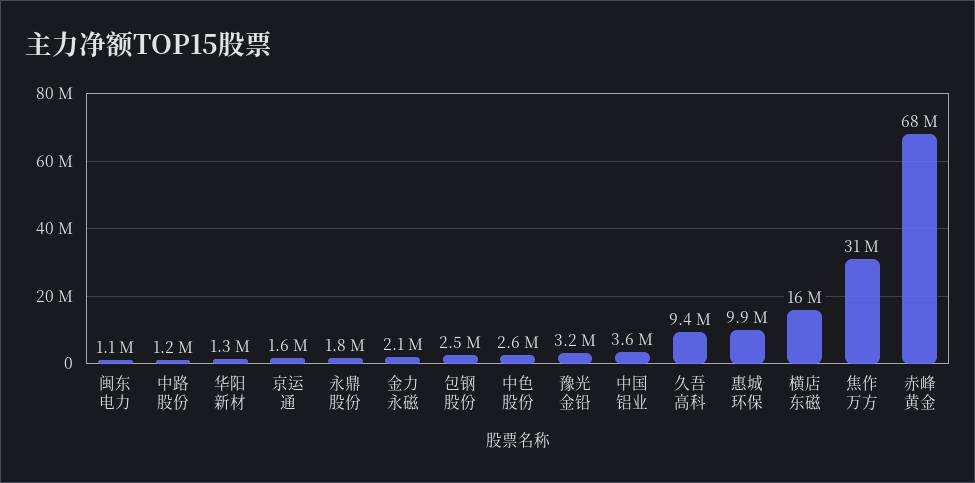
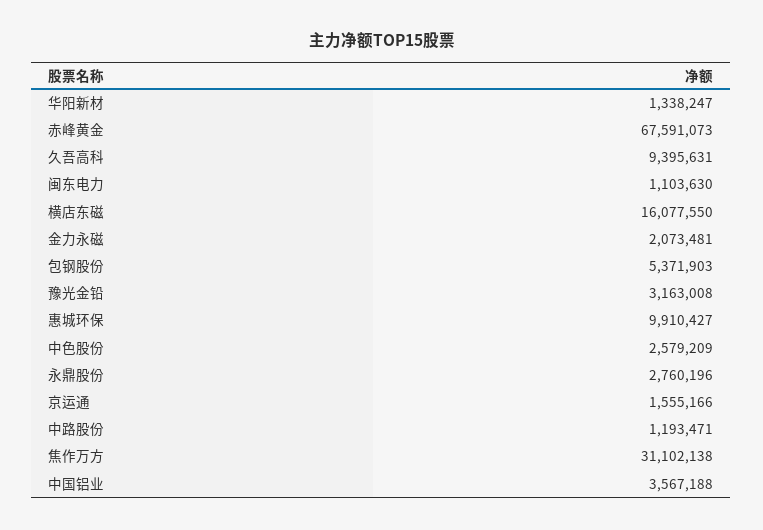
永鼎股份: 1800000 -> 2760196
包钢股份: 2500000 -> 5371903

